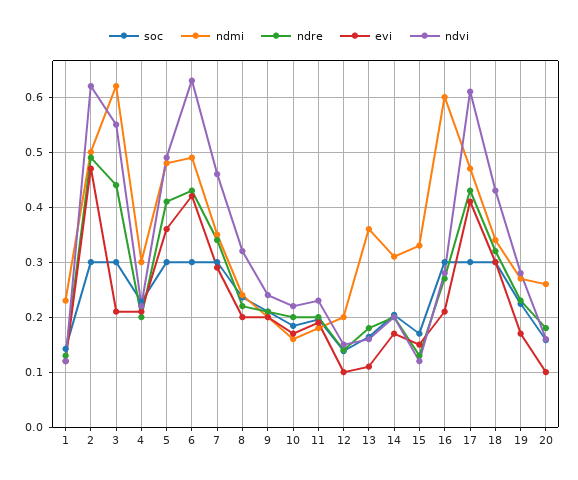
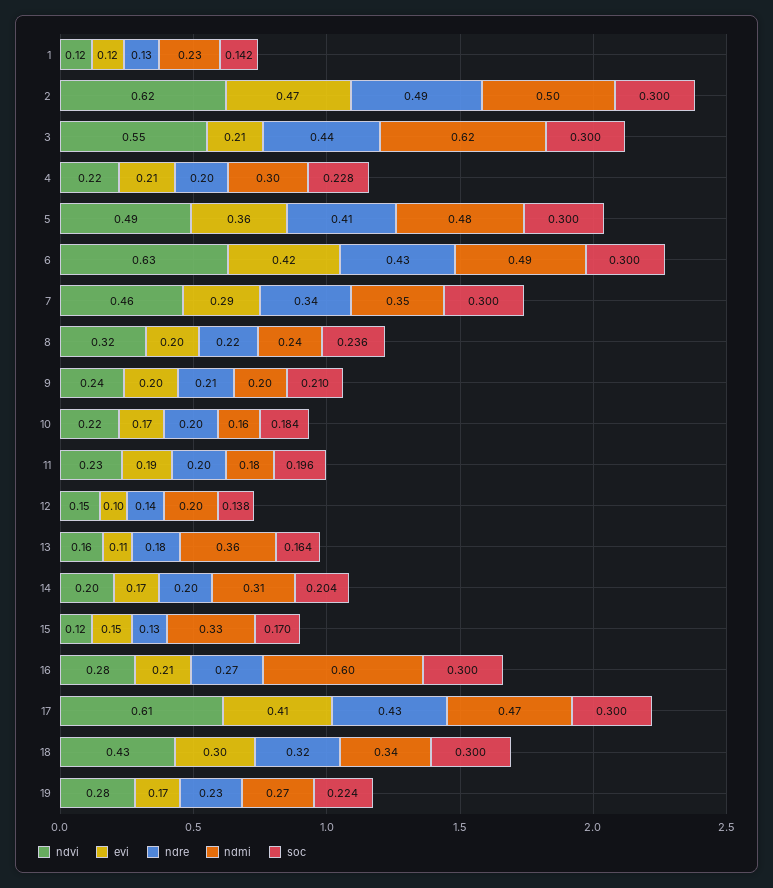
soc, 20: 0.16 -> none
ndmi, 20: 0.26 -> none
ndre, 20: 0.18 -> none
evi, 20: 0.1 -> none
ndvi, 20: 0.16 -> none

